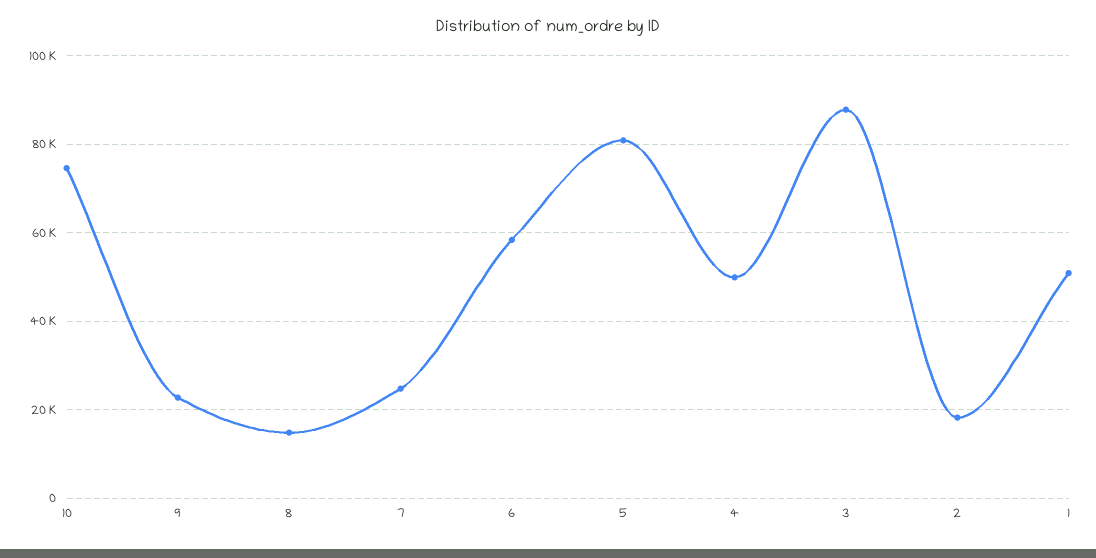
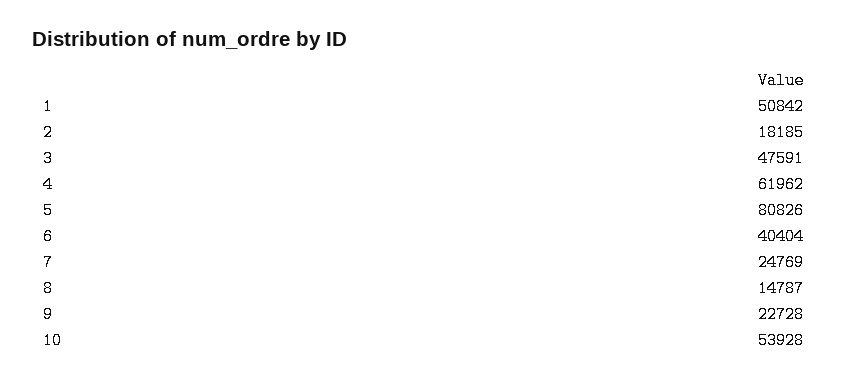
10: 74000 -> 53928
6: 58000 -> 40404
4: 50000 -> 61962
3: 88000 -> 47591

